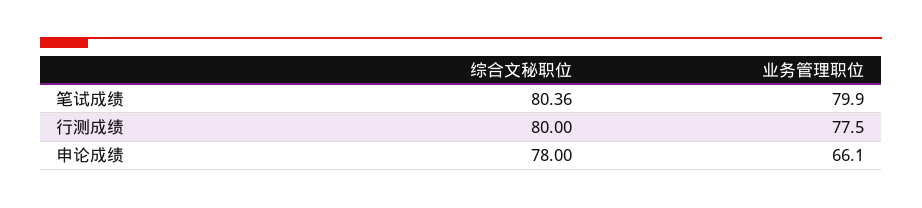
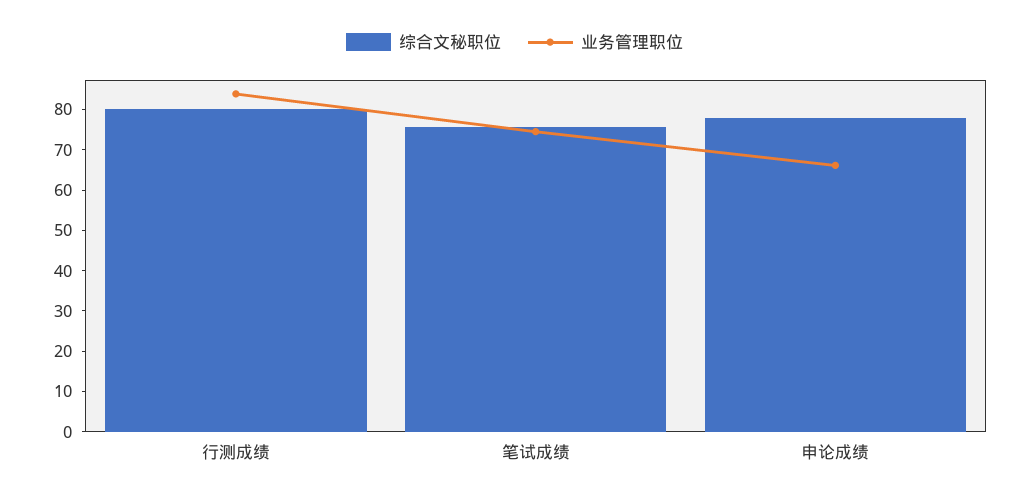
综合文秘职位, 笔试成绩: 80.36 -> 76
业务管理职位, 笔试成绩: 79.9 -> 74
业务管理职位, 行测成绩: 77.5 -> 84

